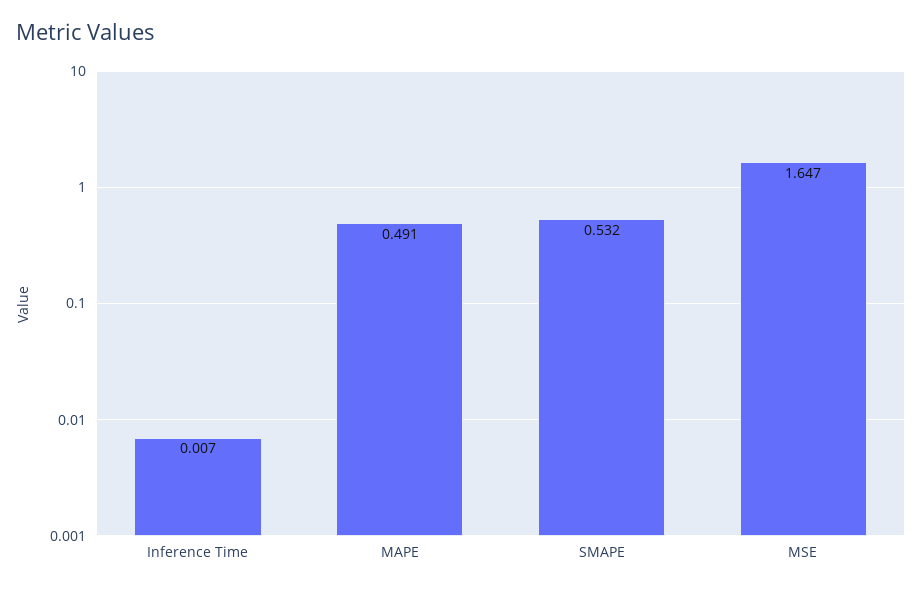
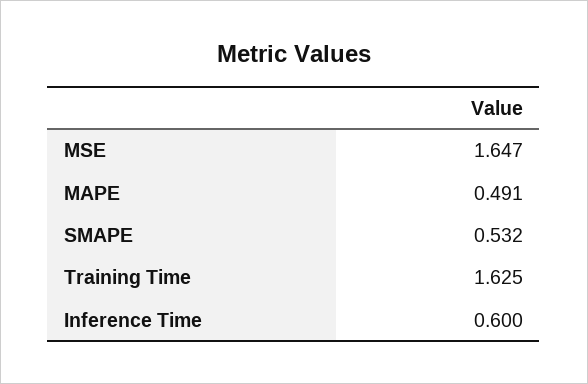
Inference Time: 0.007 -> 0.6
Training Time: none -> 1.625

